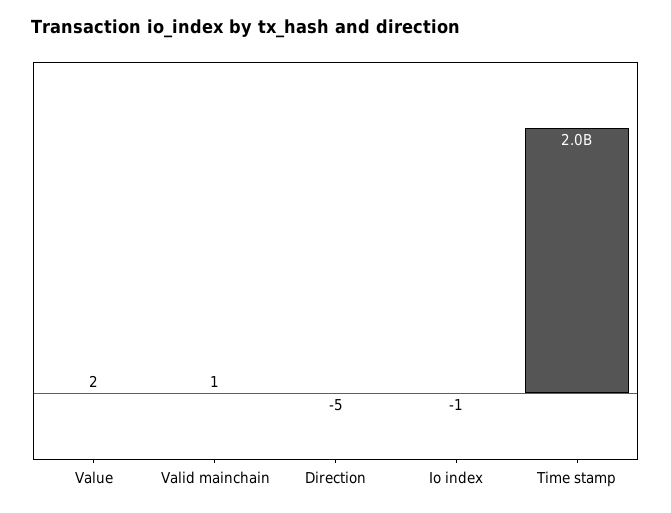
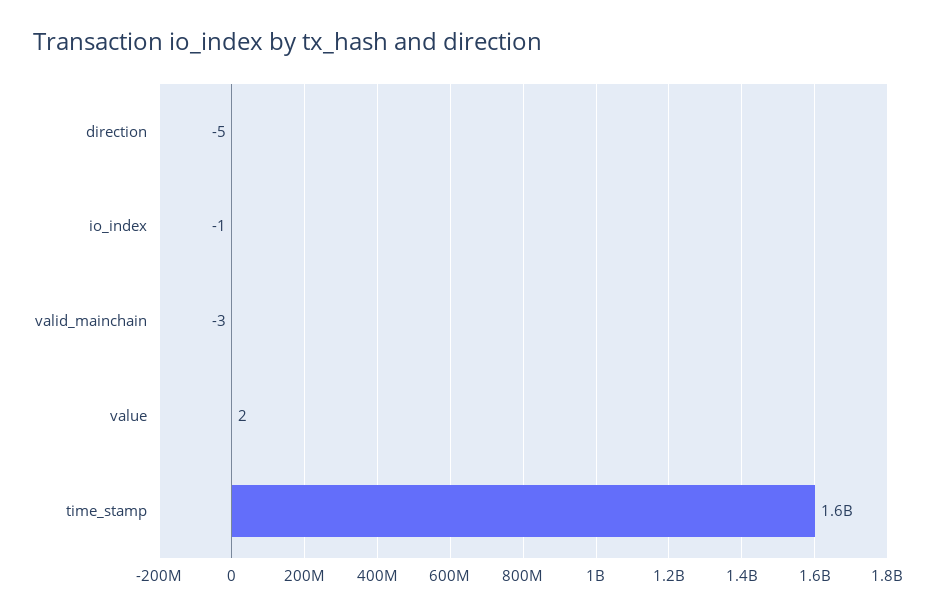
Valid mainchain: 1 -> -3
Time stamp: 2000000000 -> 1600000000

